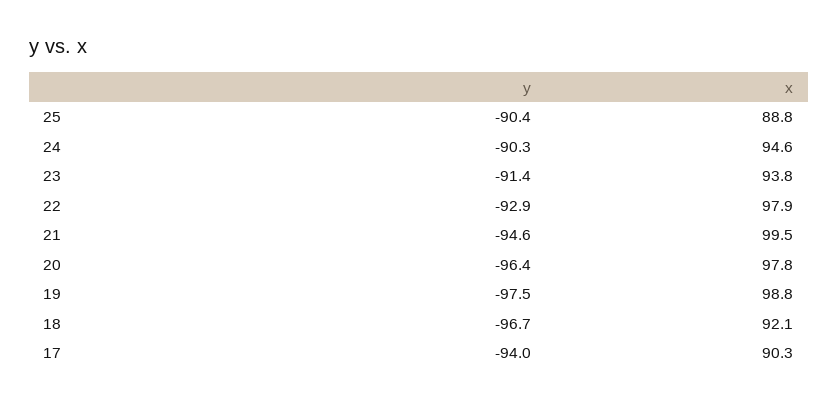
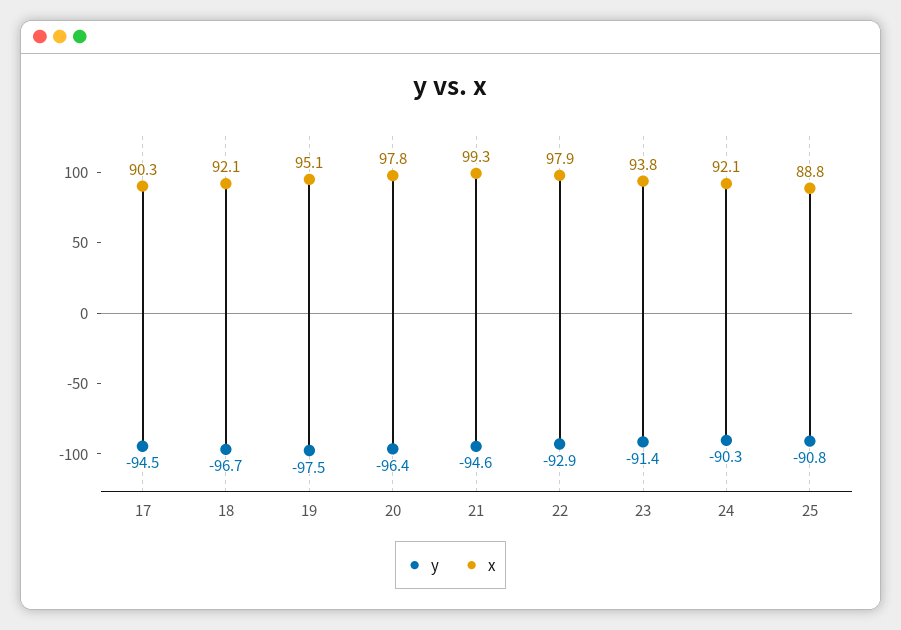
y, 25: -90.4 -> -90.8
x, 24: 94.6 -> 92.1
x, 21: 99.5 -> 99.3
x, 19: 98.8 -> 95.1
y, 17: -94 -> -94.5

